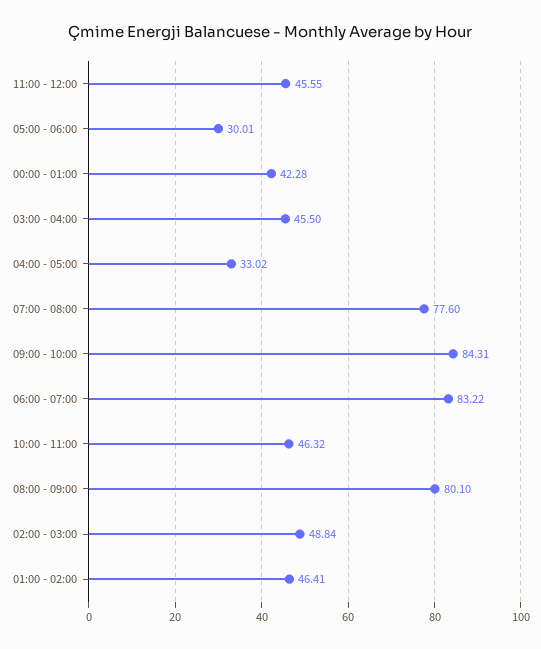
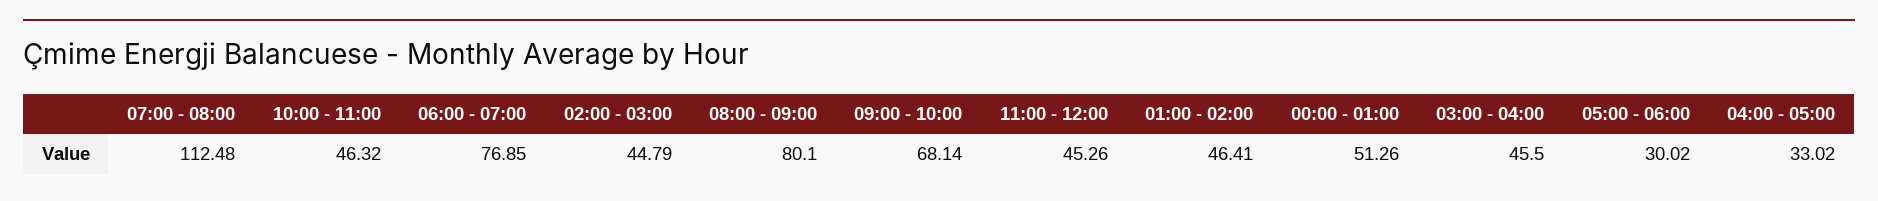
11:00 - 12:00: 45.55 -> 45.26
05:00 - 06:00: 30.01 -> 30.02
00:00 - 01:00: 42.28 -> 51.26
07:00 - 08:00: 77.6 -> 112.48
09:00 - 10:00: 84.31 -> 68.14
06:00 - 07:00: 83.22 -> 76.85
02:00 - 03:00: 48.84 -> 44.79

